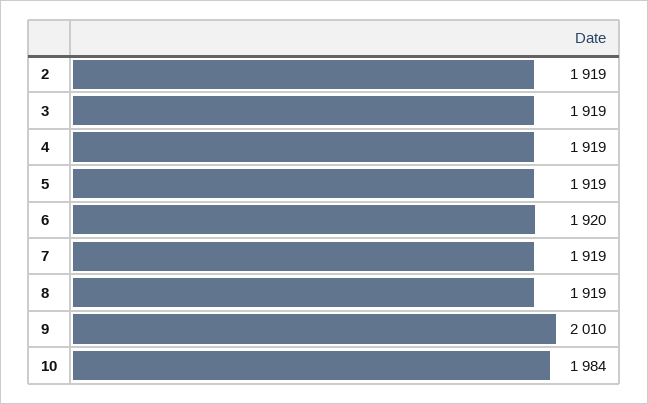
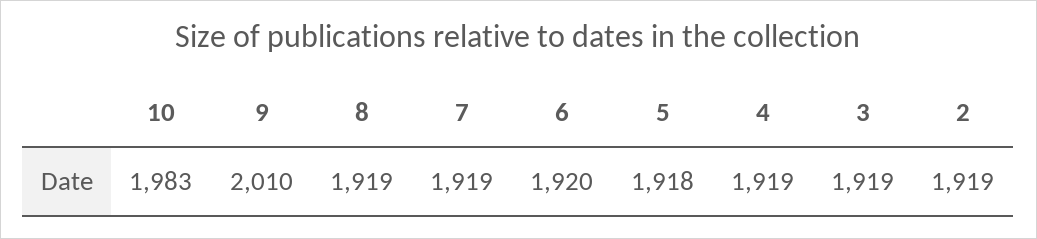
5: 1919 -> 1918
10: 1984 -> 1983

